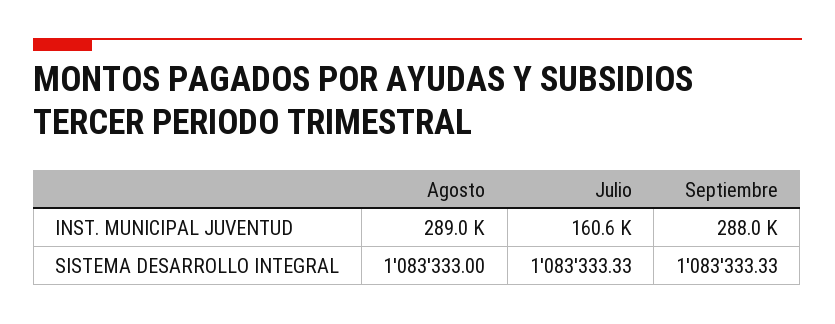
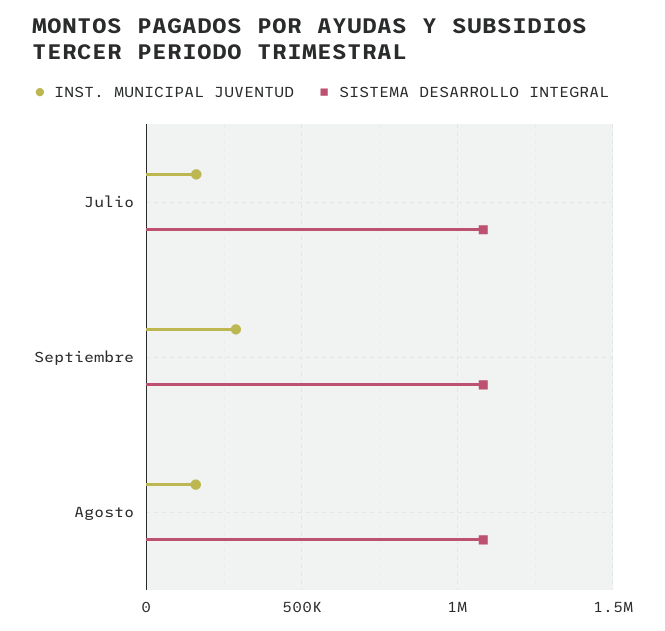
INST. MUNICIPAL JUVENTUD, Agosto: 289000 -> 150000

